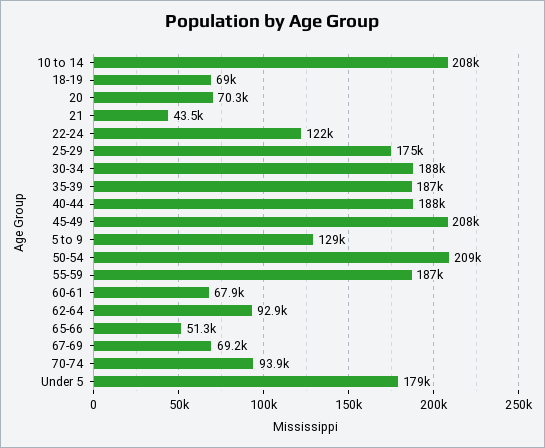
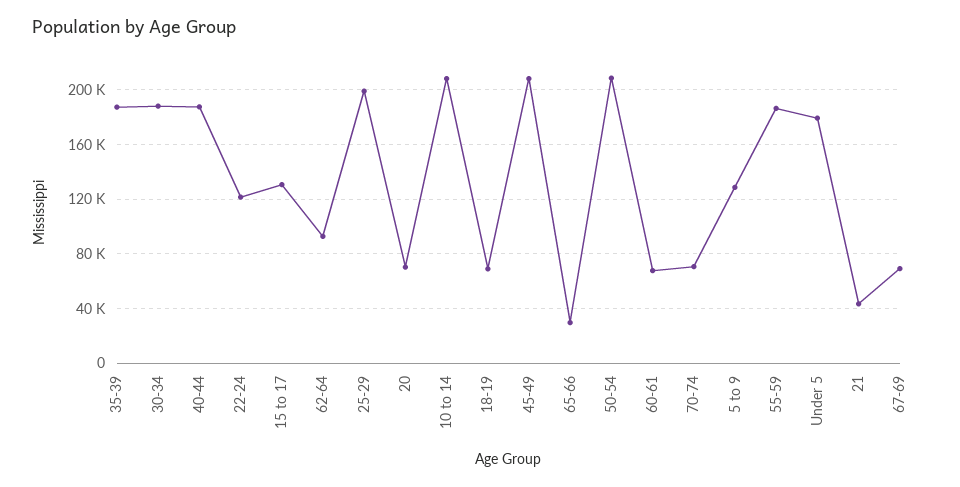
25-29: 175000 -> 200000
65-66: 51300 -> 30000
70-74: 93900 -> 70000
15 to 17: none -> 130000

